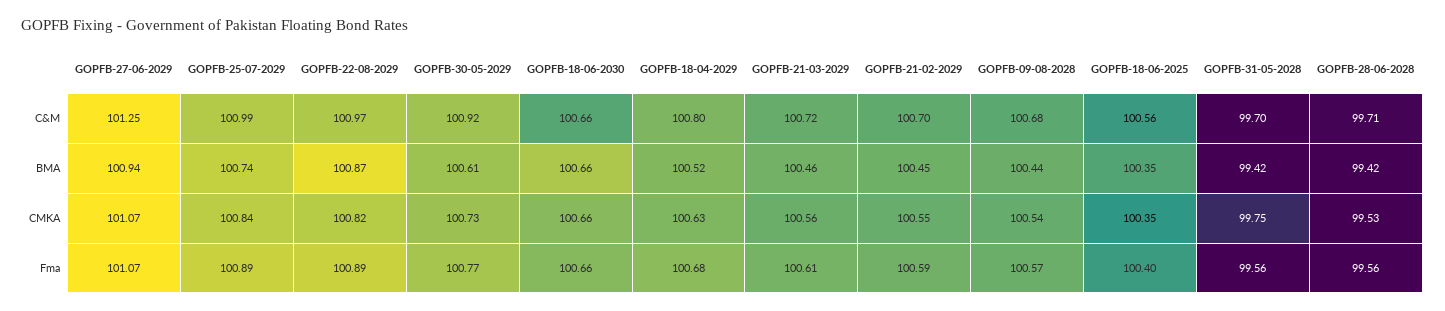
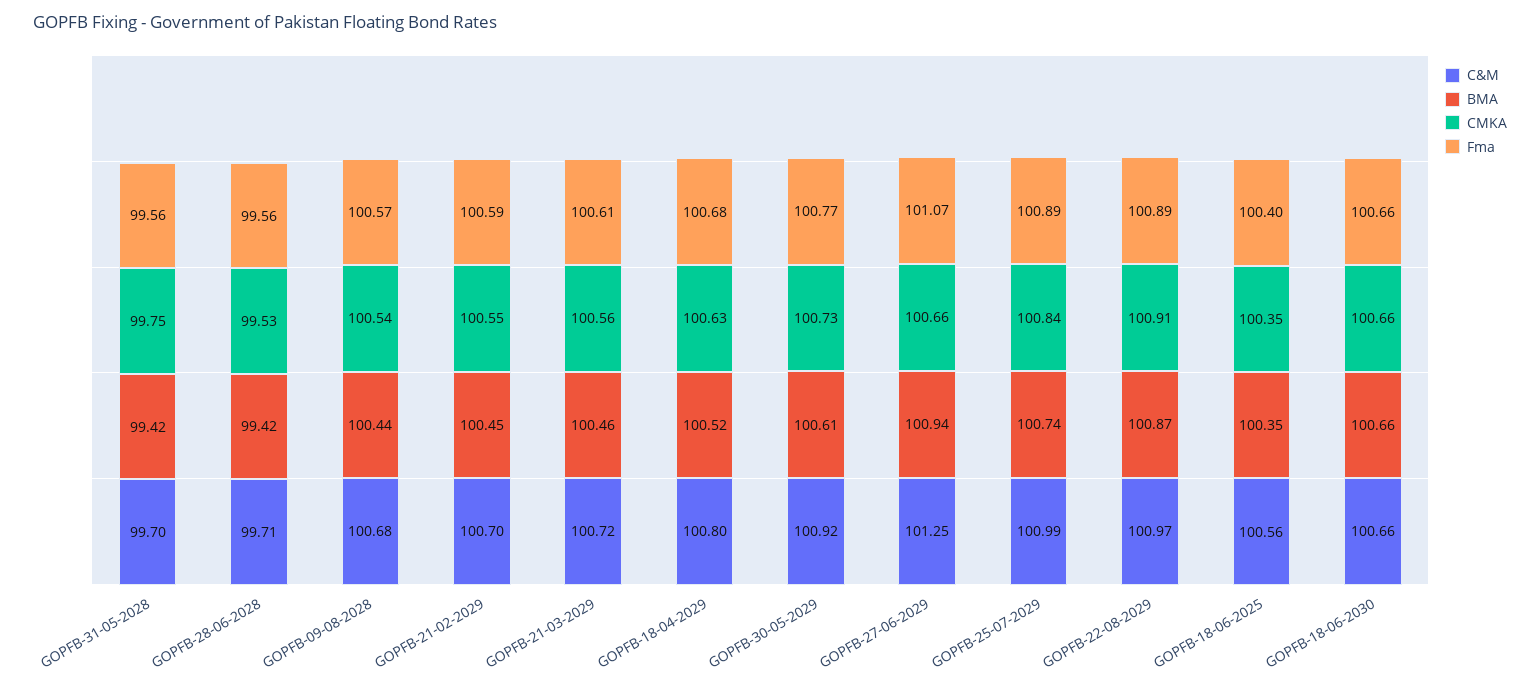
CMKA, GOPFB-27-06-2029: 101.07 -> 100.66
CMKA, GOPFB-22-08-2029: 100.82 -> 100.91

